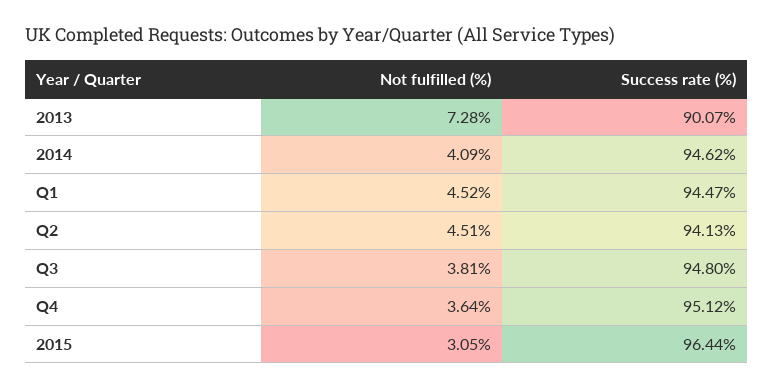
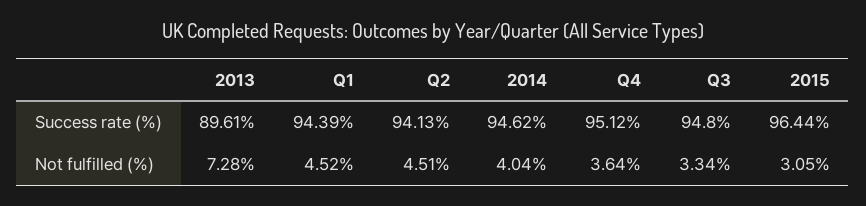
Success rate (%), 2013: 90.07 -> 89.61
Not fulfilled (%), 2014: 4.09 -> 4.04
Success rate (%), Q1: 94.47 -> 94.39
Not fulfilled (%), Q3: 3.81 -> 3.34

